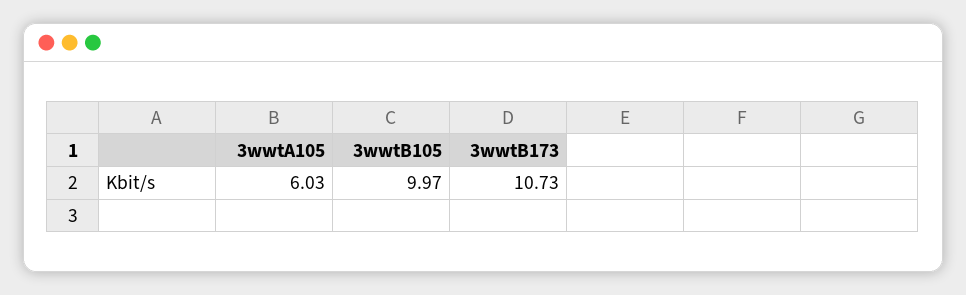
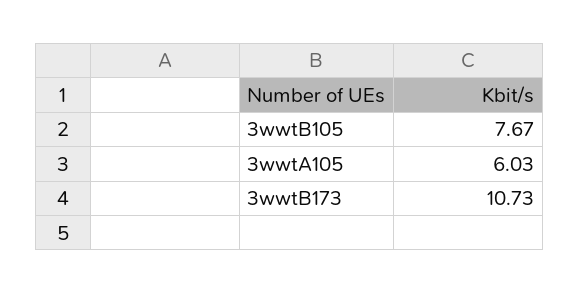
3wwtB105: 9.97 -> 7.67

